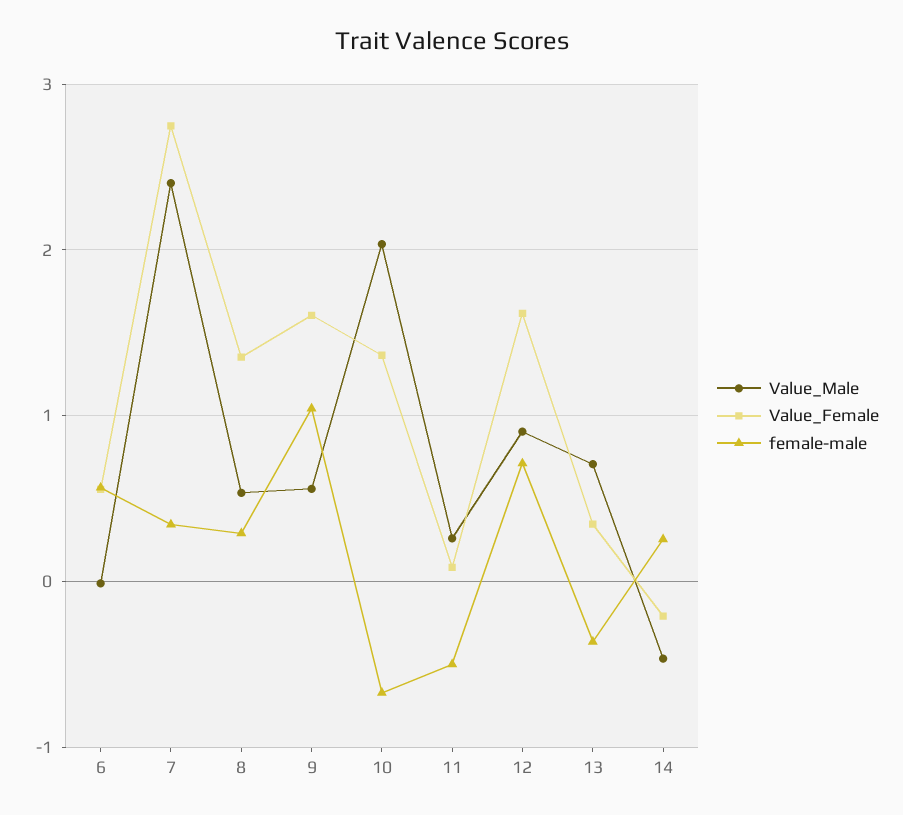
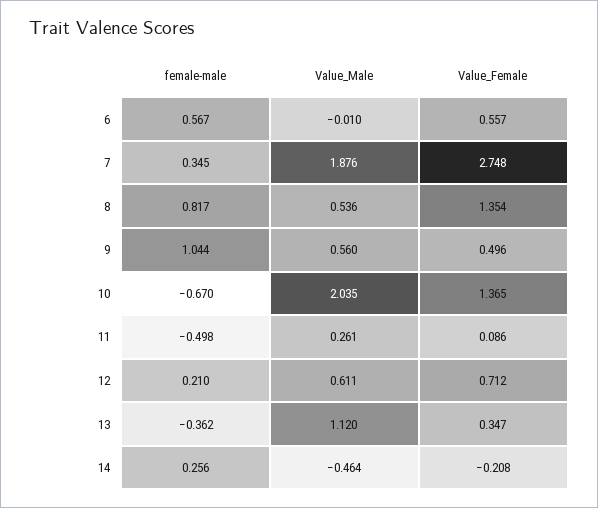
Value_Male, 7: 2.4 -> 1.876
female-male, 8: 0.3 -> 0.817
Value_Female, 9: 1.6 -> 0.496
Value_Male, 12: 0.9 -> 0.611
Value_Female, 12: 1.6 -> 0.712
female-male, 12: 0.7 -> 0.21
Value_Male, 13: 0.7 -> 1.12

